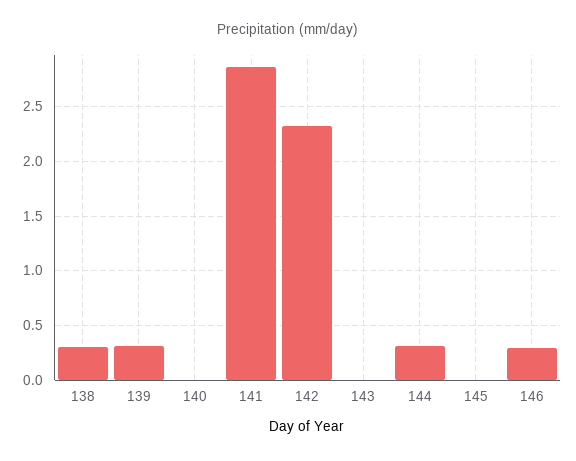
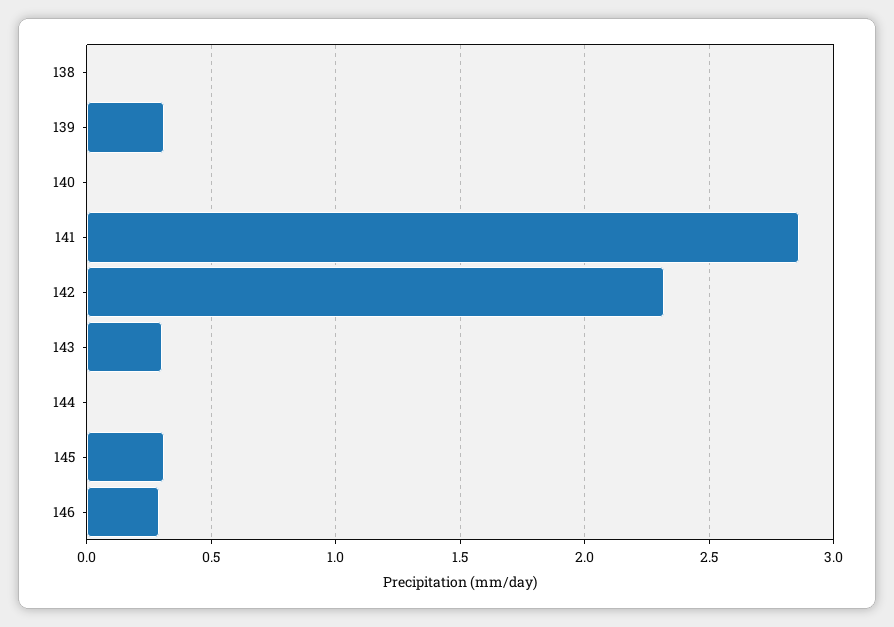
138: 0.3 -> 0
143: 0 -> 0.3
144: 0.3 -> 0
145: 0 -> 0.3

